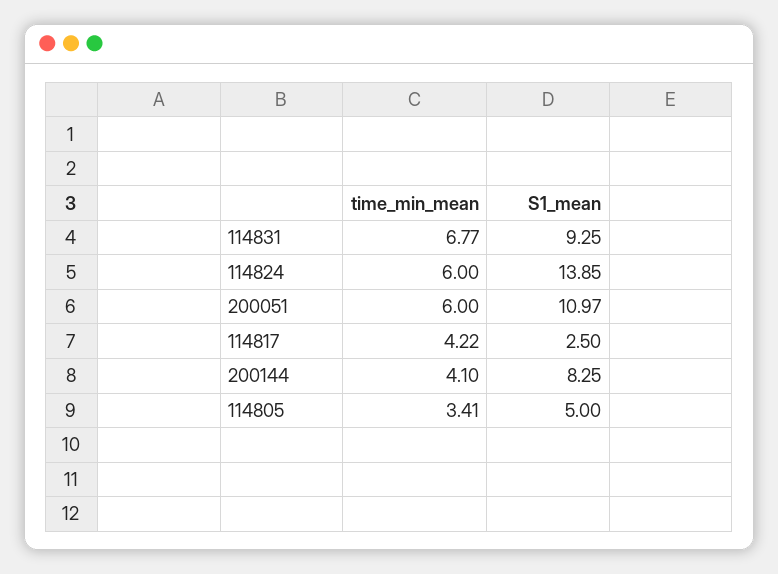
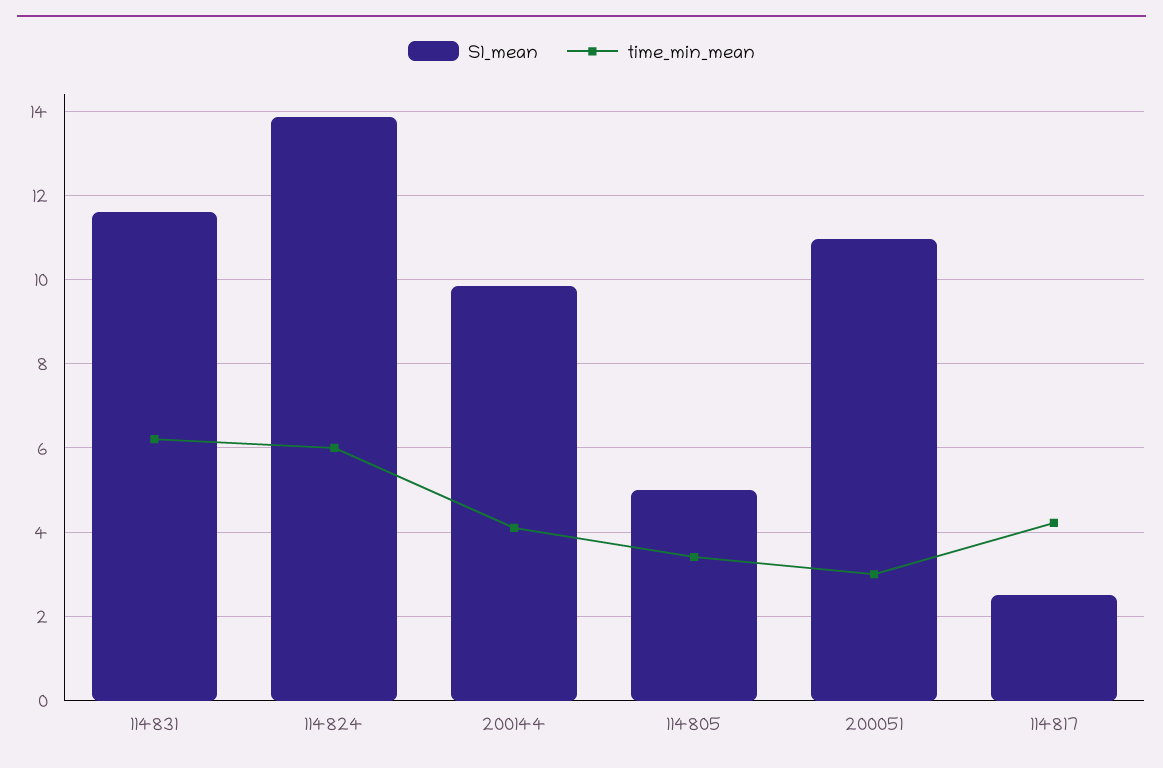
time_min_mean, 114831: 6.77 -> 6.2
S1_mean, 114831: 9.25 -> 11.6
time_min_mean, 200051: 6 -> 3
S1_mean, 200144: 8.25 -> 9.8

